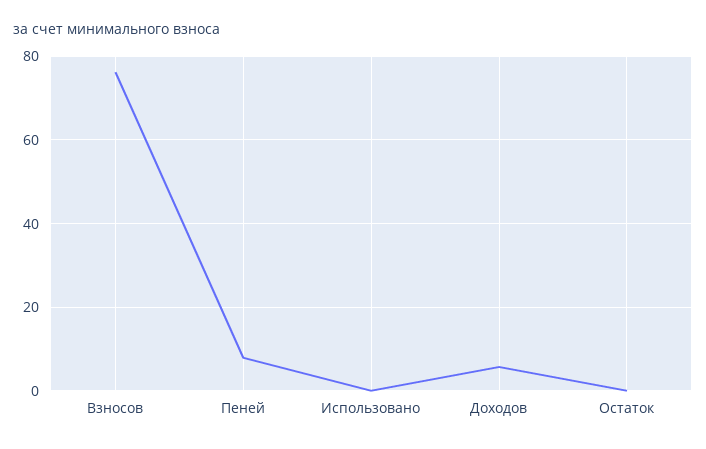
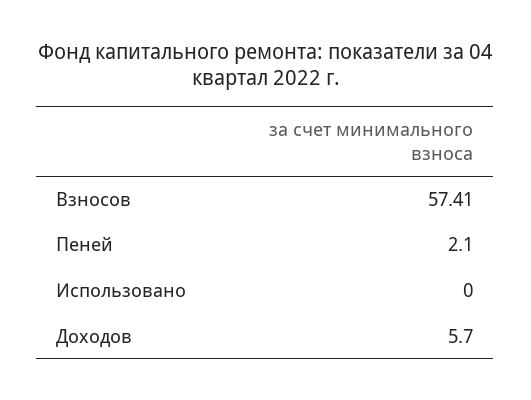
Взносов: 76 -> 57.41
Пеней: 8 -> 2.1
Остаток: 0 -> none

